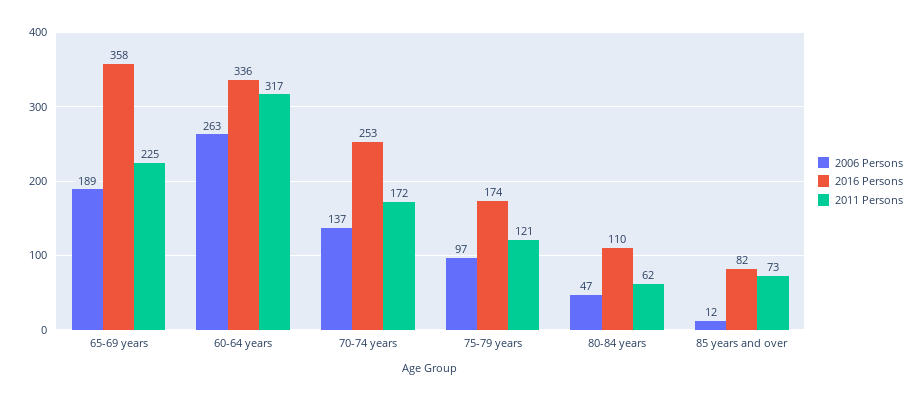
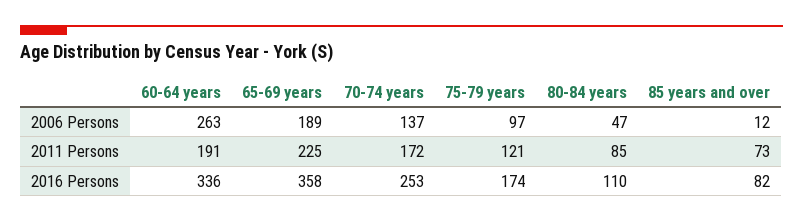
2011 Persons, 60-64 years: 317 -> 191
2011 Persons, 80-84 years: 62 -> 85

